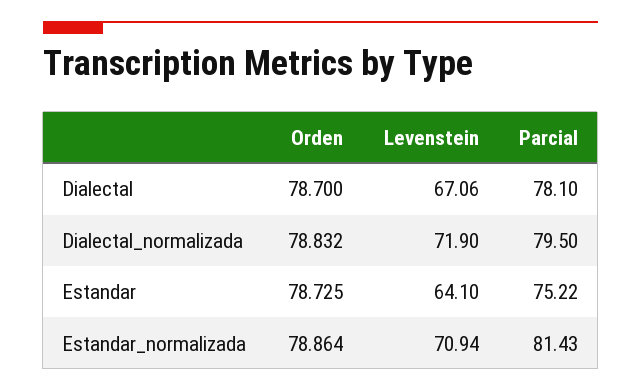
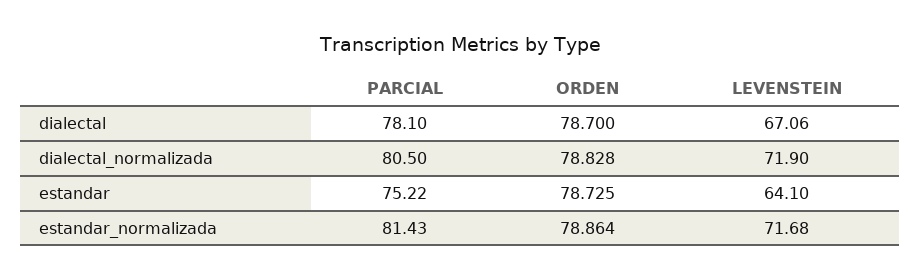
Orden, Dialectal_normalizada: 78.832 -> 78.828
Parcial, Dialectal_normalizada: 79.5 -> 80.5
Levenstein, Estandar_normalizada: 70.94 -> 71.68

